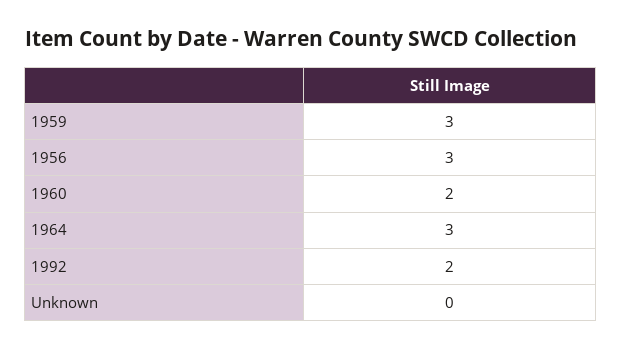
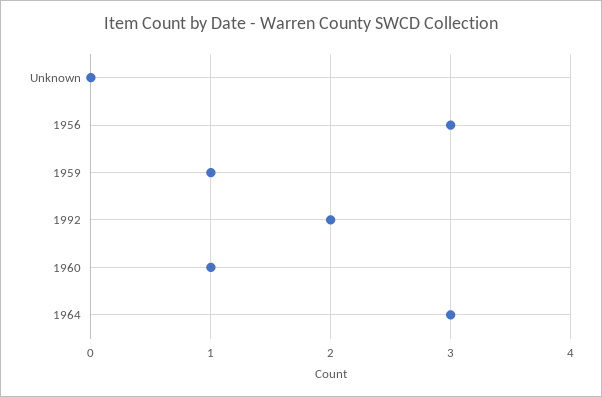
1959: 3 -> 1
1960: 2 -> 1

